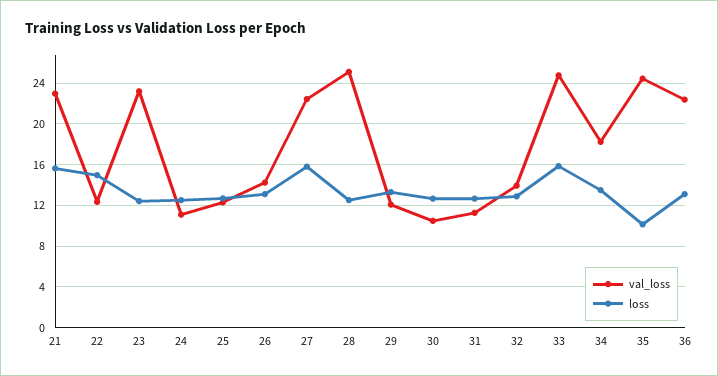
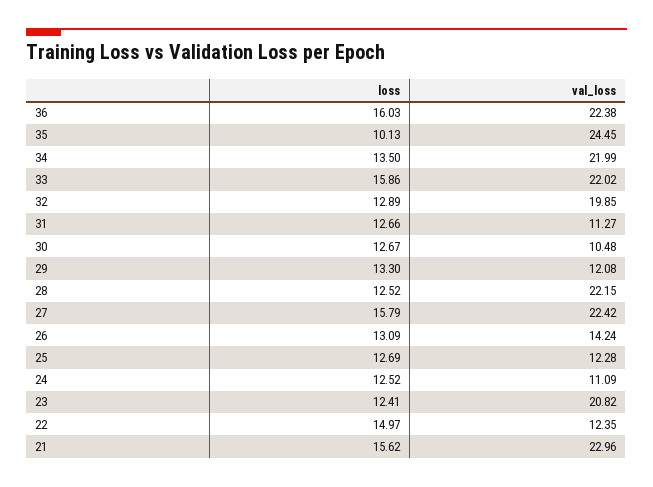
val_loss, 23: 23 -> 20.82
val_loss, 28: 25 -> 22.15
val_loss, 32: 14 -> 19.85
val_loss, 33: 25 -> 22.02
val_loss, 34: 18 -> 21.99
loss, 36: 13 -> 16.03

